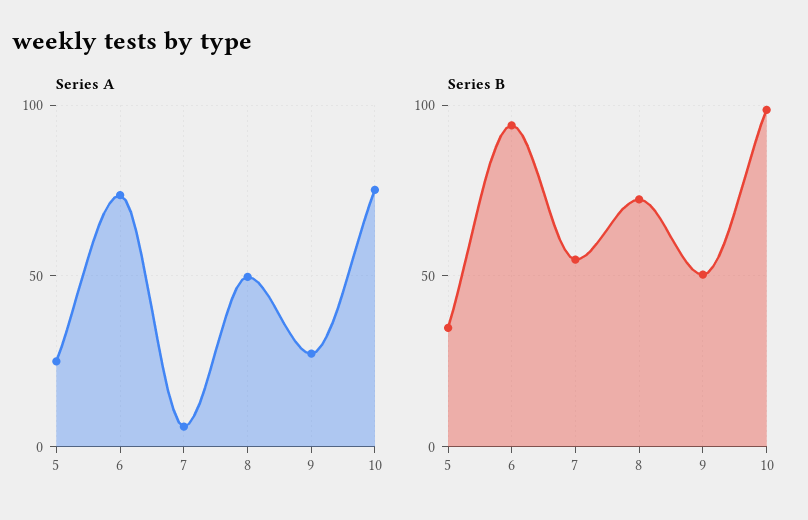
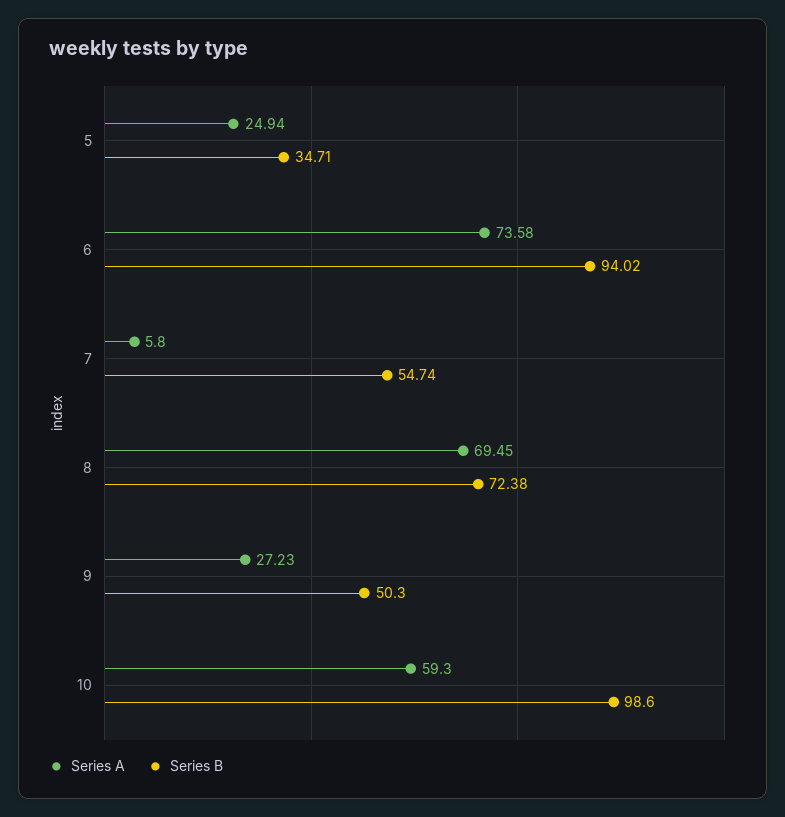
Series A, 8: 50 -> 69.45
Series A, 10: 75 -> 59.3

